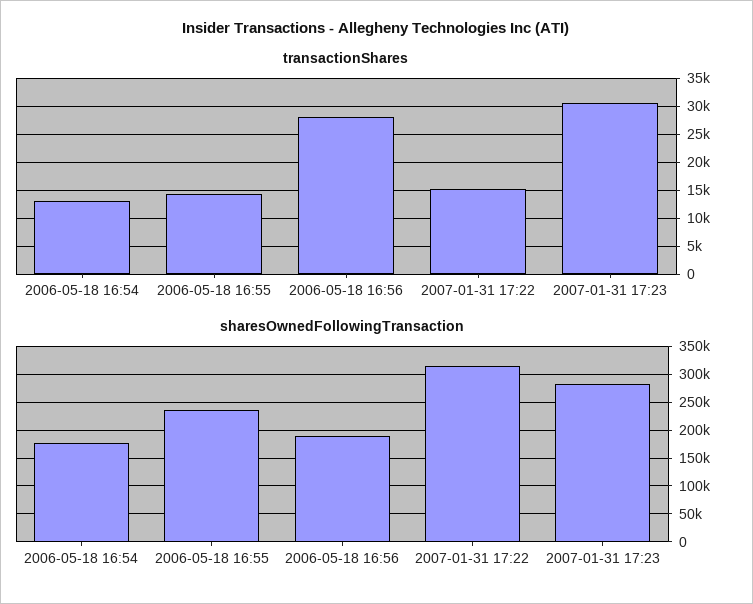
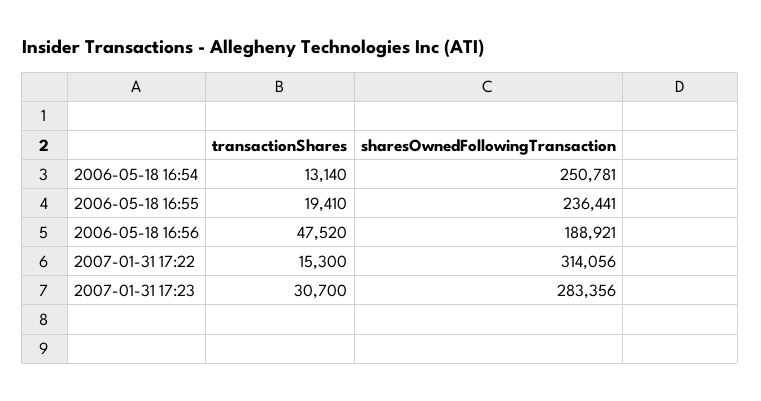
transactionShares, 2006-05-18 16:55: 15000 -> 19410
transactionShares, 2006-05-18 16:56: 27500 -> 47520
sharesOwnedFollowingTransaction, 2006-05-18 16:54: 175000 -> 250781

